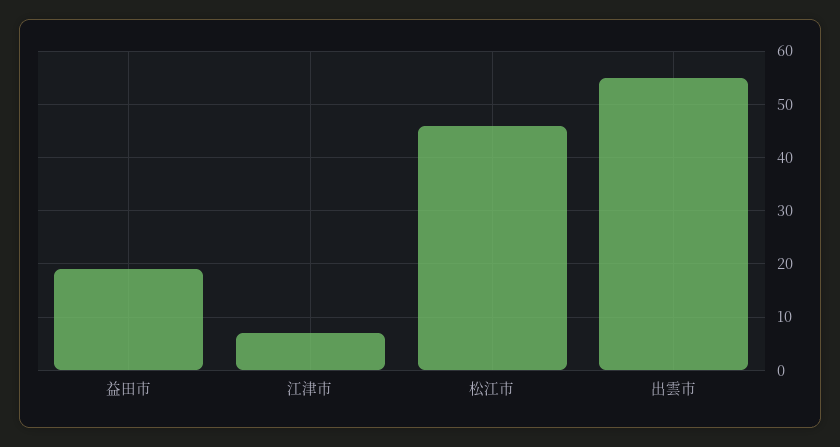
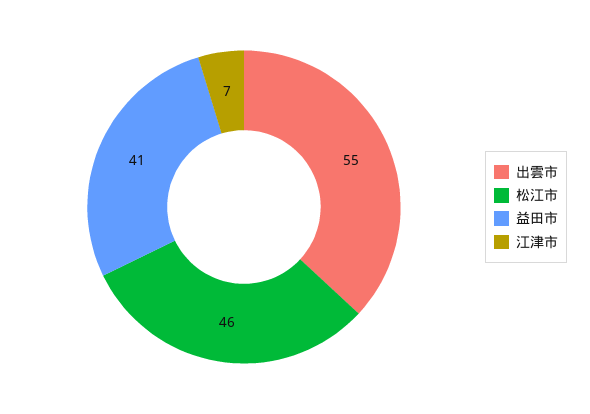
益田市: 20 -> 41

